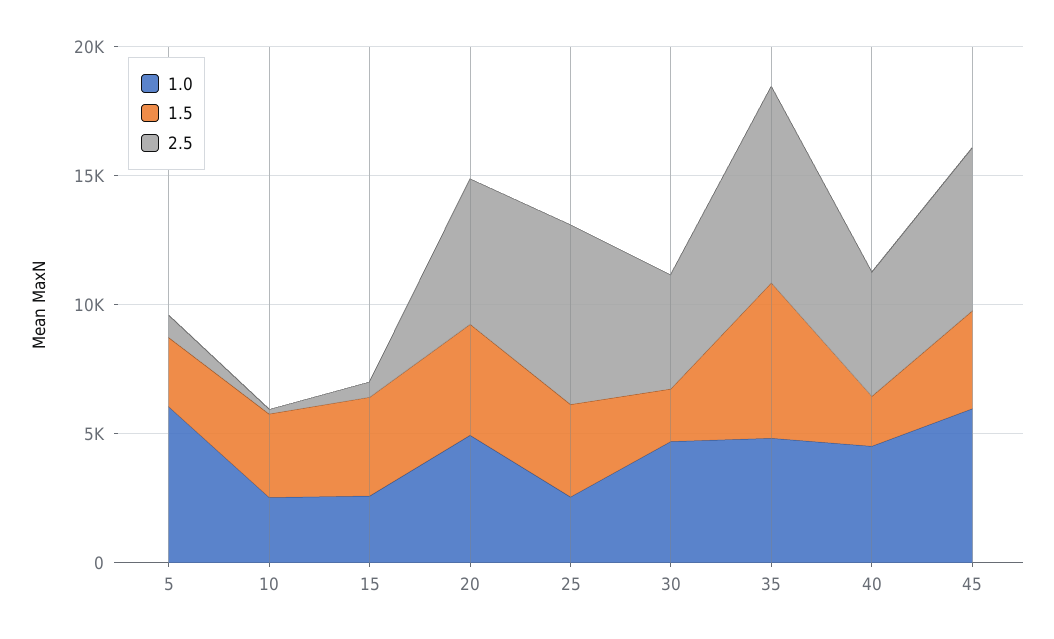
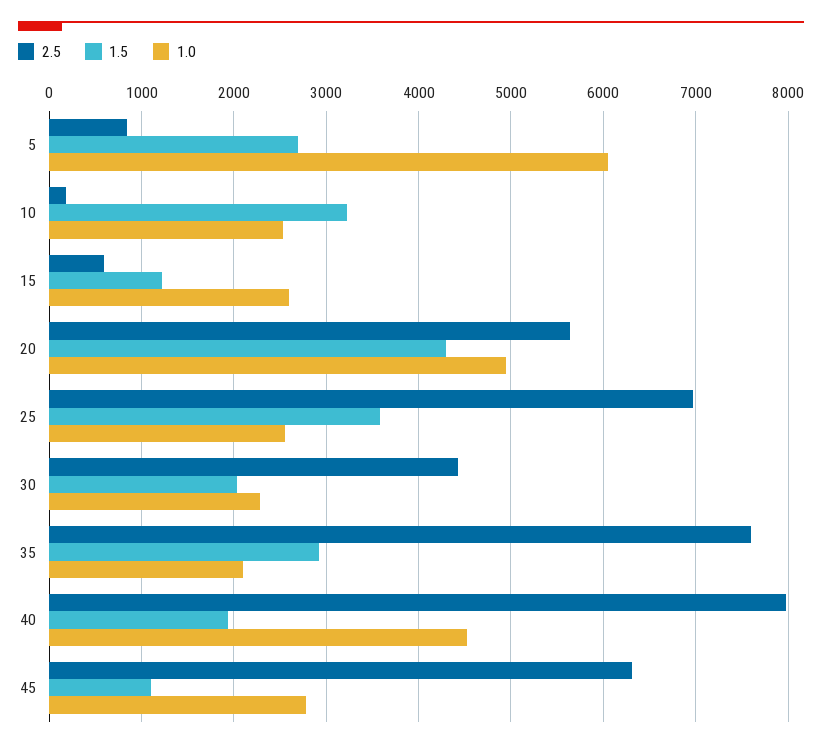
1.5, 15: 4000 -> 1200
1.0, 30: 5000 -> 2300
1.0, 35: 5000 -> 2100
1.5, 35: 6000 -> 2900
2.5, 40: 5000 -> 8000
1.0, 45: 6000 -> 2800
1.5, 45: 4000 -> 1100

